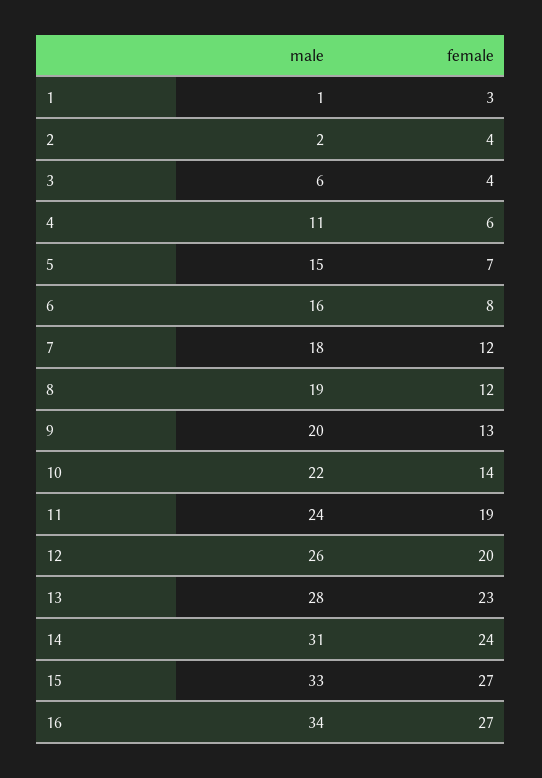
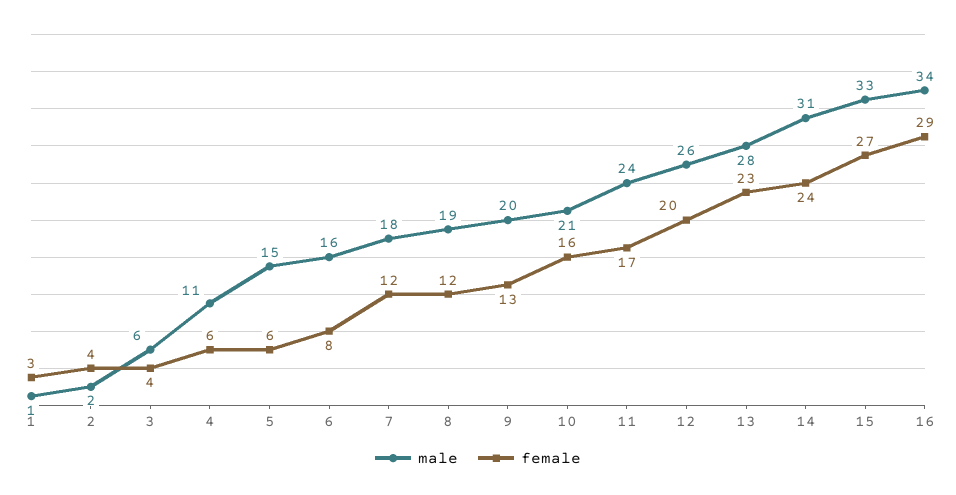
female, 5: 7 -> 6
male, 10: 22 -> 21
female, 10: 14 -> 16
female, 11: 19 -> 17
female, 16: 27 -> 29

